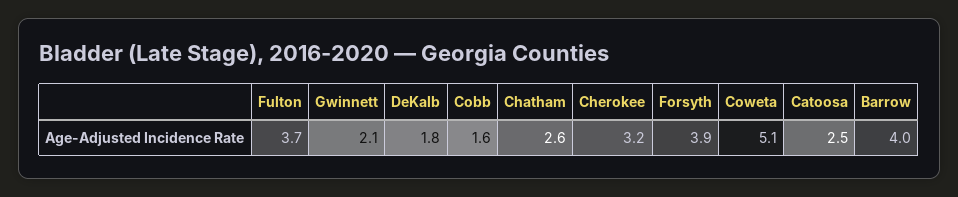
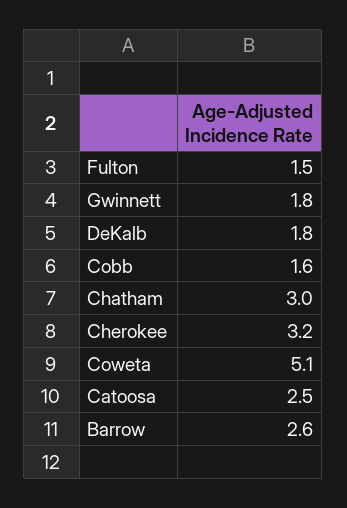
Fulton: 3.7 -> 1.5
Gwinnett: 2.1 -> 1.8
Chatham: 2.6 -> 3
Forsyth: 3.9 -> none
Barrow: 4 -> 2.6

